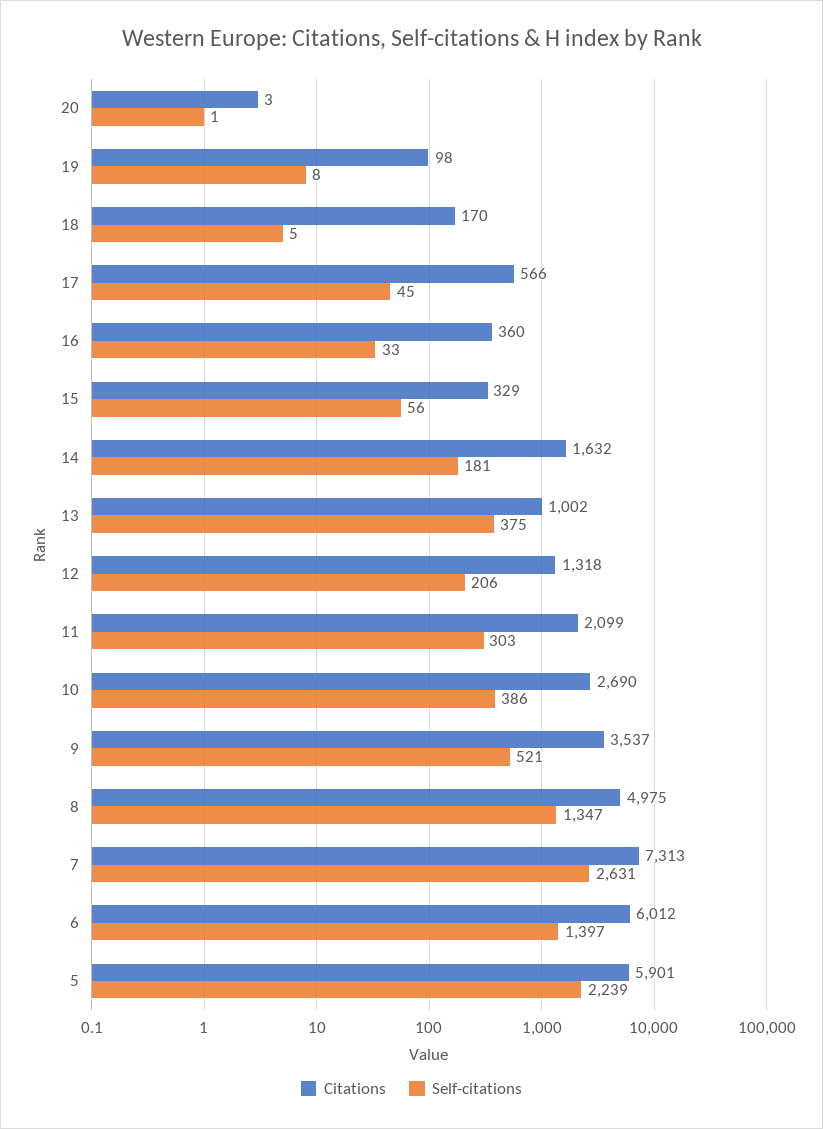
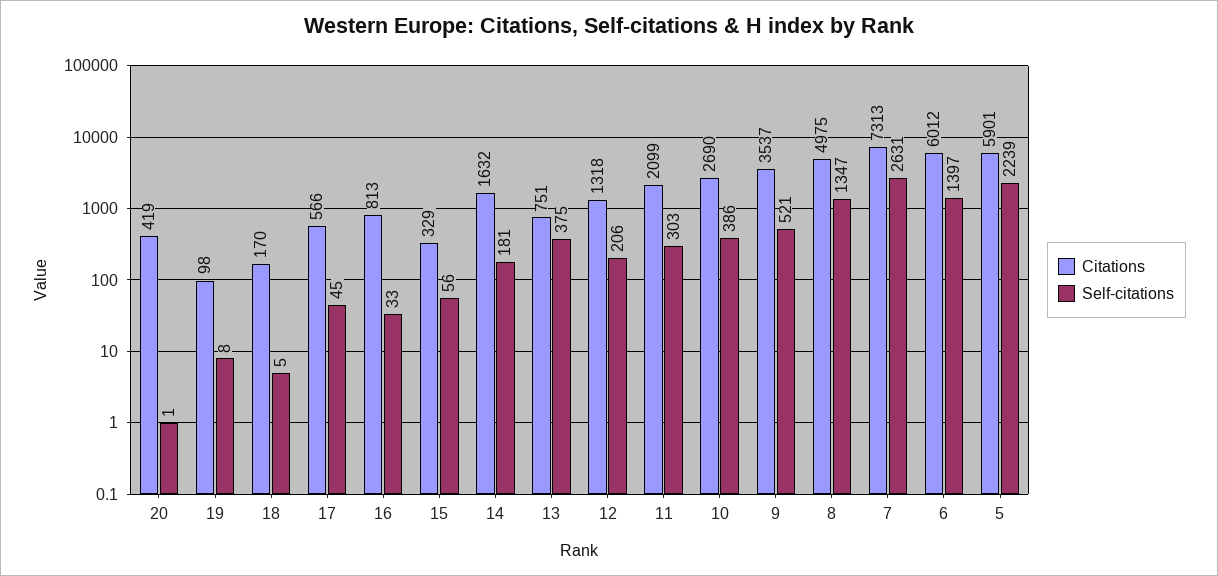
Citations, 20: 3 -> 419
Citations, 16: 360 -> 813
Citations, 13: 1002 -> 751

